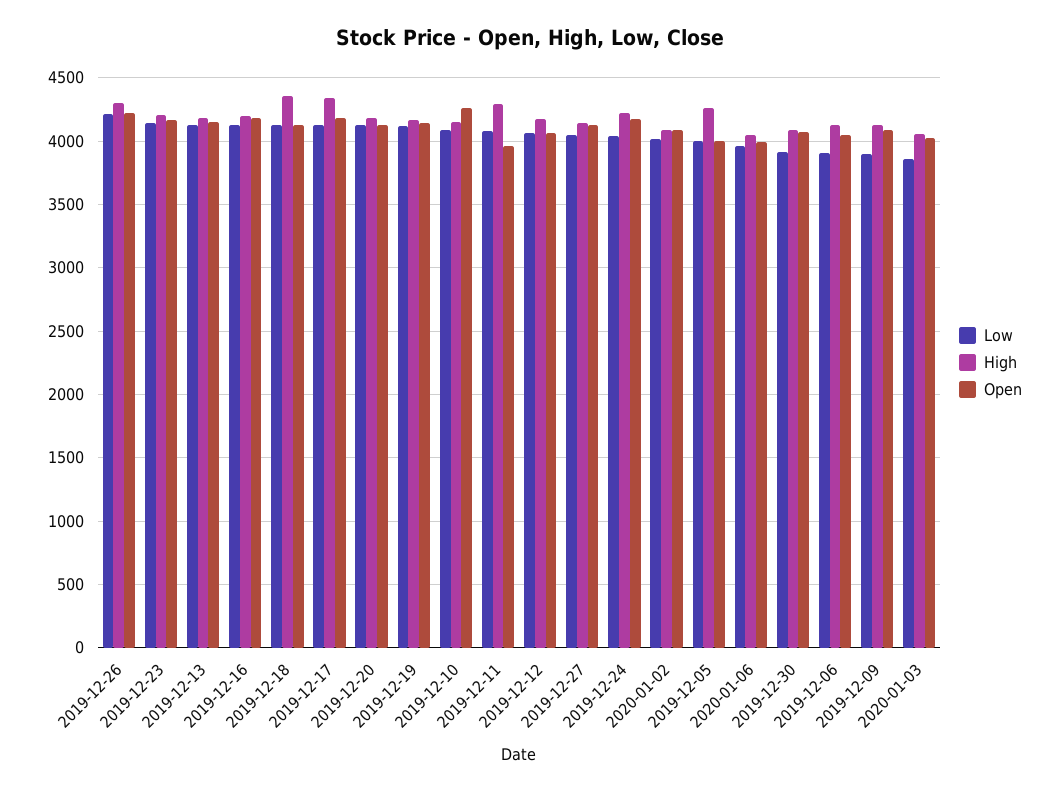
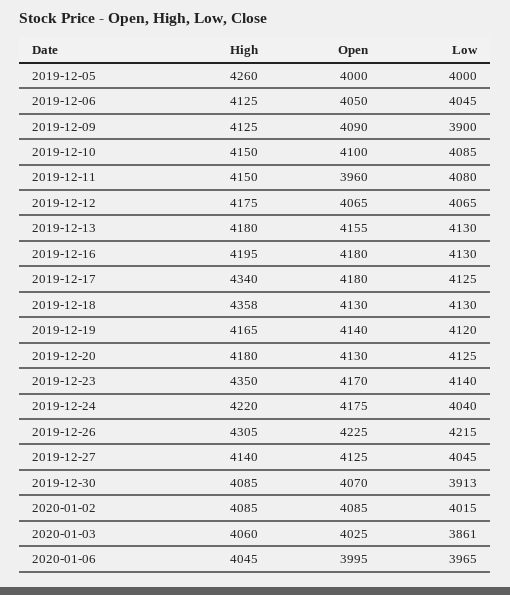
High, 2019-12-23: 4200 -> 4350
Open, 2019-12-10: 4250 -> 4100
High, 2019-12-11: 4300 -> 4150
Low, 2019-12-06: 3900 -> 4045

